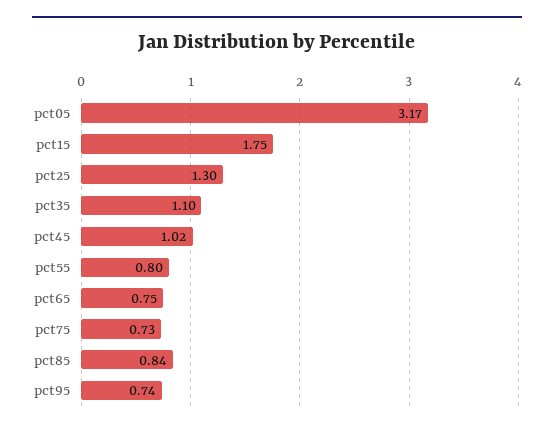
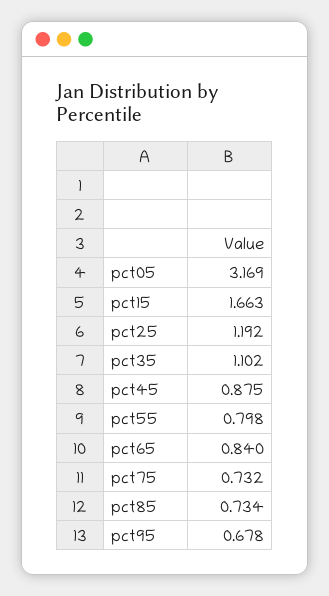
pct15: 1.75 -> 1.663
pct25: 1.3 -> 1.192
pct45: 1.02 -> 0.875
pct65: 0.75 -> 0.84
pct85: 0.84 -> 0.734
pct95: 0.74 -> 0.678

